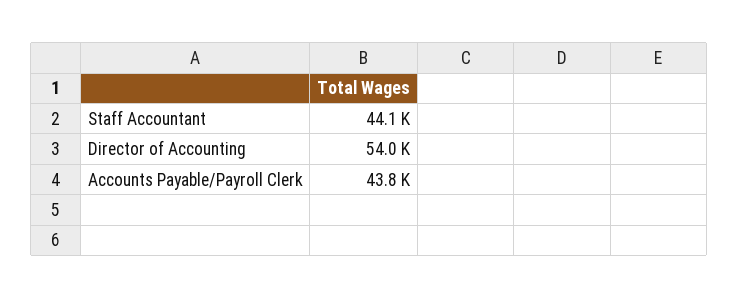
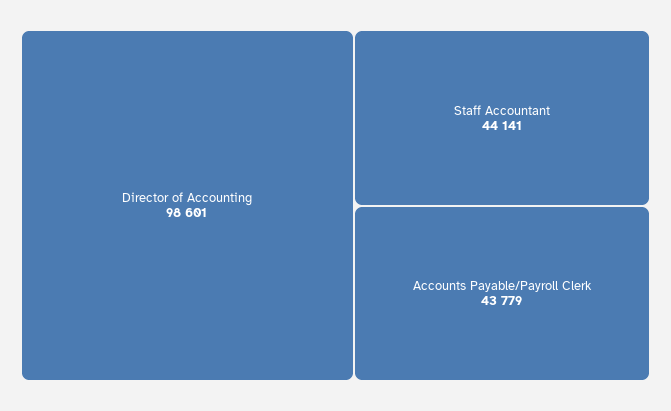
Director of Accounting: 54000 -> 98601

